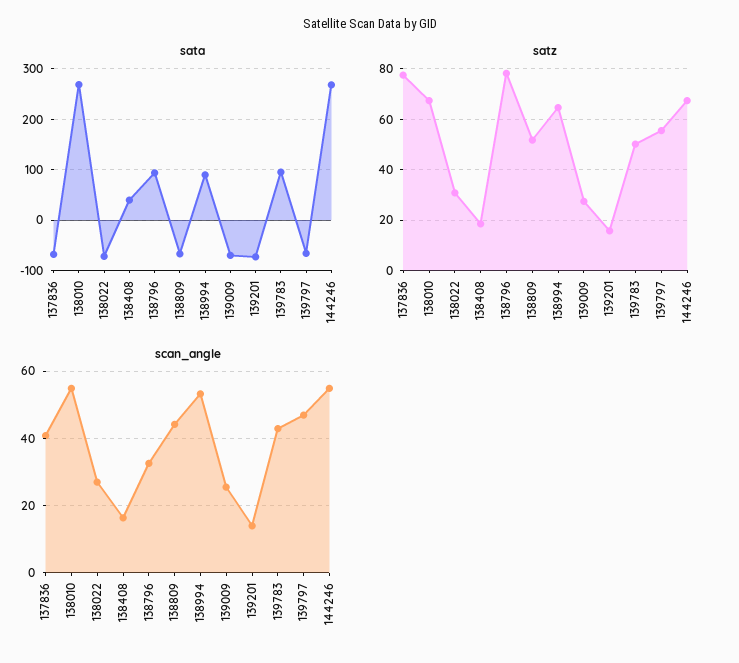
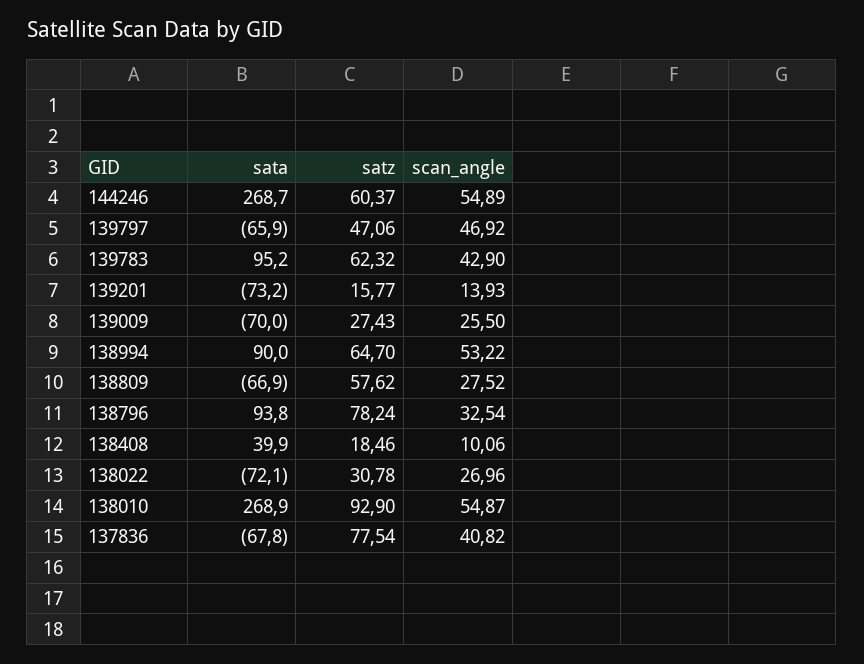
satz, 138010: 67.5 -> 92.9
satz, 138809: 52.5 -> 57.62
satz, 139783: 50 -> 62.32
satz, 139797: 55 -> 47.06
satz, 144246: 67.5 -> 60.37
scan_angle, 138408: 16 -> 10.06
scan_angle, 138809: 44 -> 27.52

